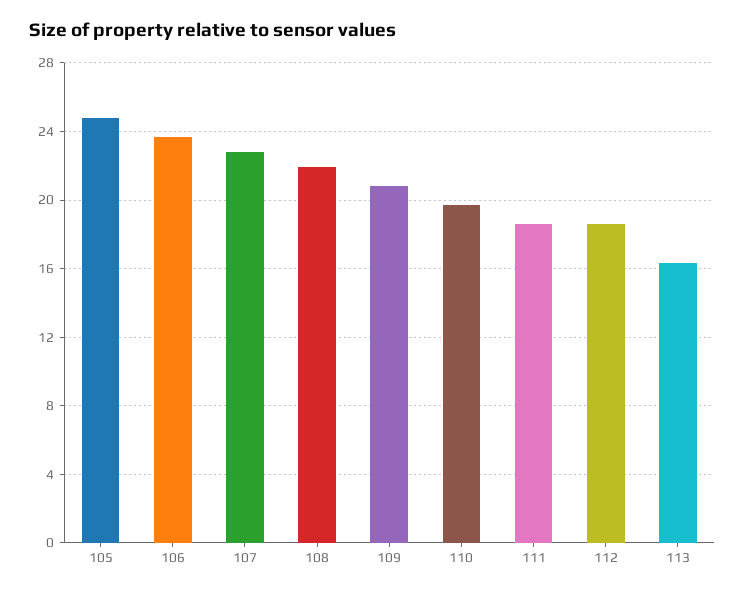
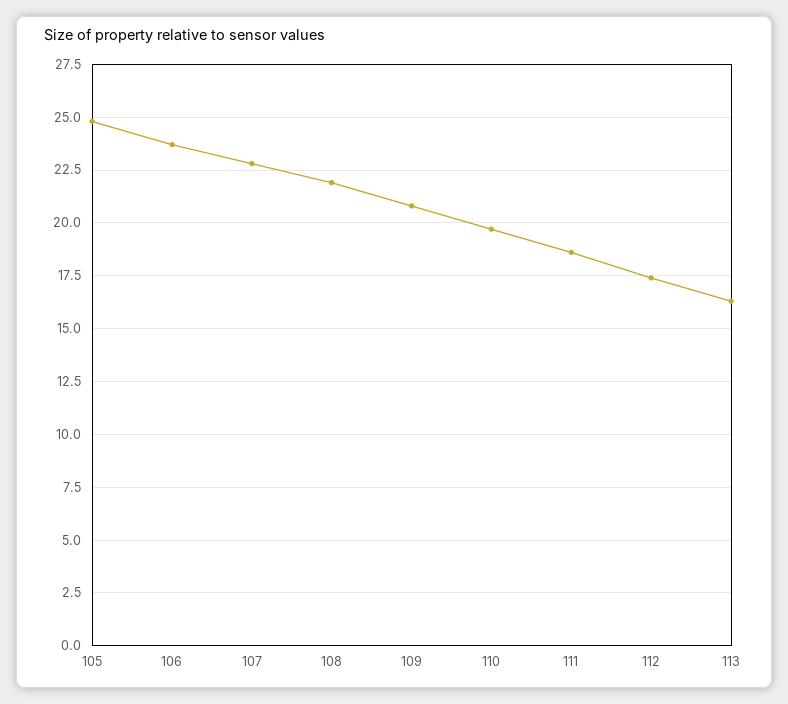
112: 18.5 -> 17.5

